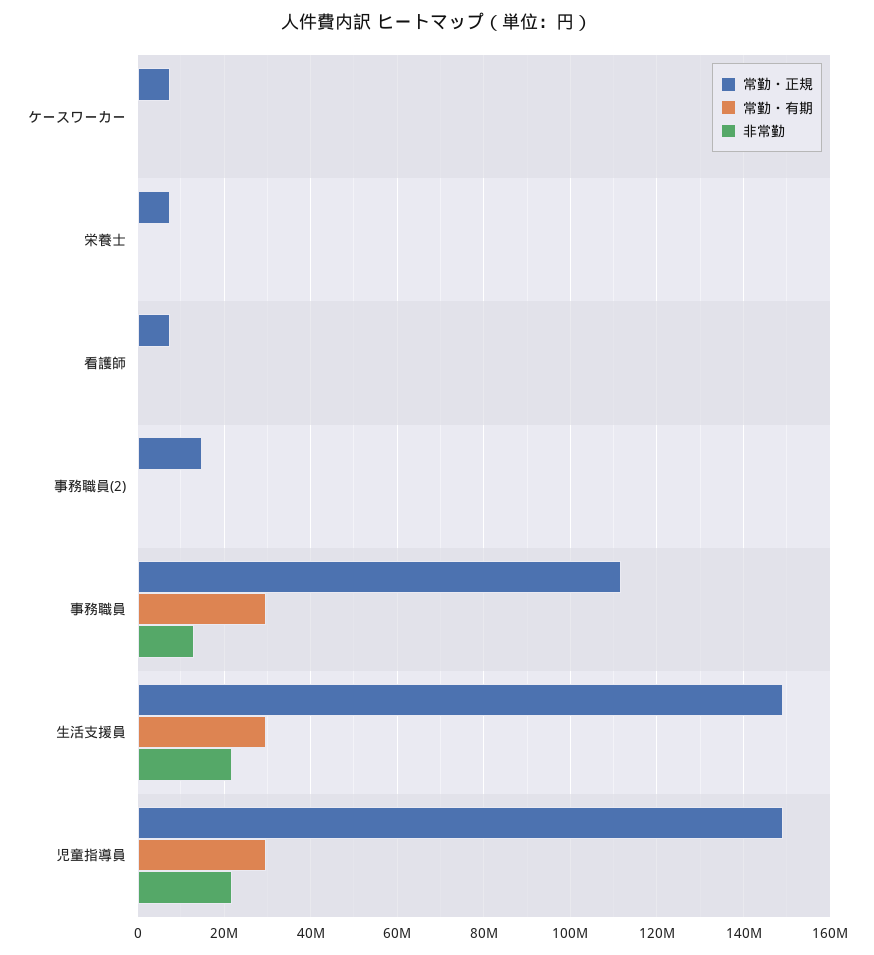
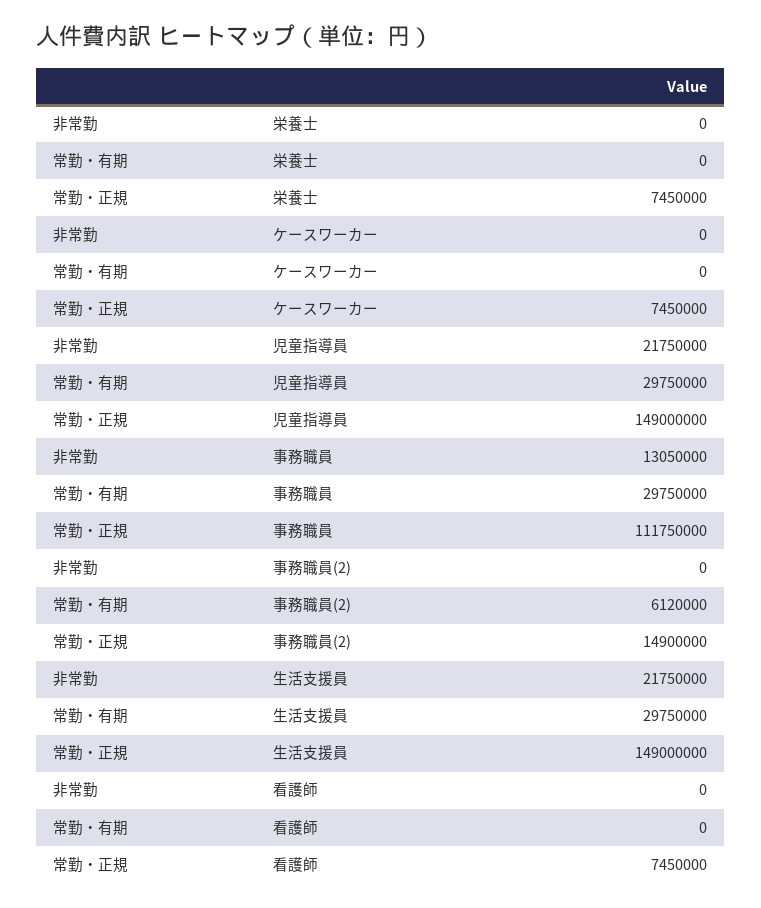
常勤・有期, 事務職員(2): 0 -> 6120000

